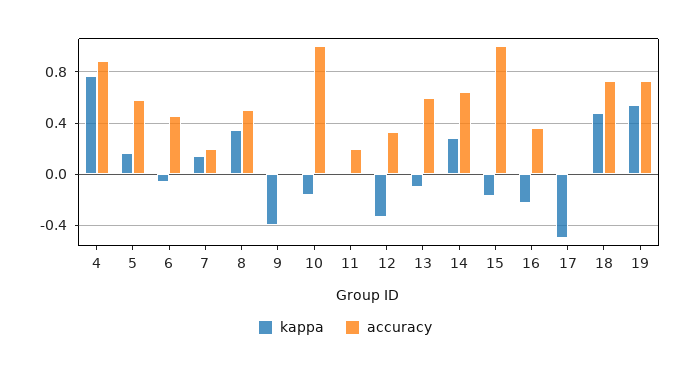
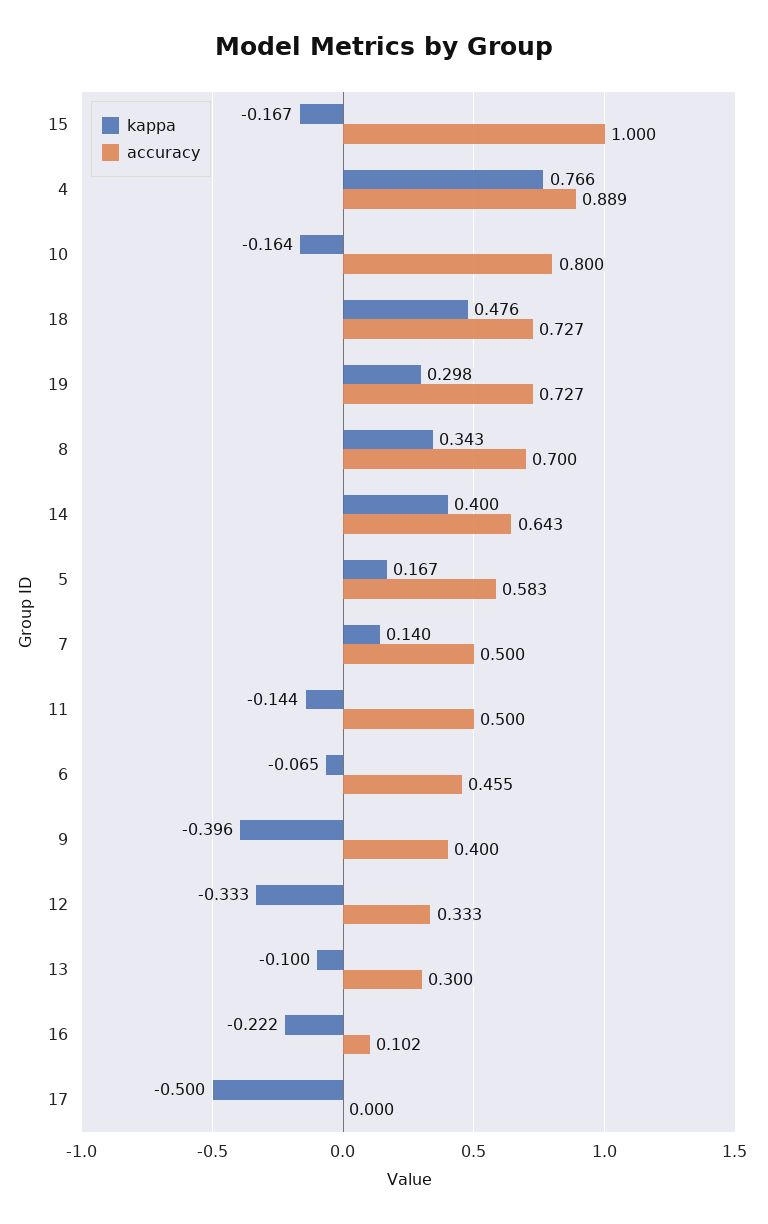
accuracy, 7: 0.2 -> 0.5
accuracy, 8: 0.5 -> 0.7
accuracy, 9: 0 -> 0.4
accuracy, 10: 1 -> 0.8
kappa, 11: 0 -> -0.144
accuracy, 11: 0.2 -> 0.5
accuracy, 13: 0.6 -> 0.3
kappa, 14: 0.3 -> 0.4
accuracy, 16: 0.35 -> 0.102
kappa, 19: 0.55 -> 0.298

